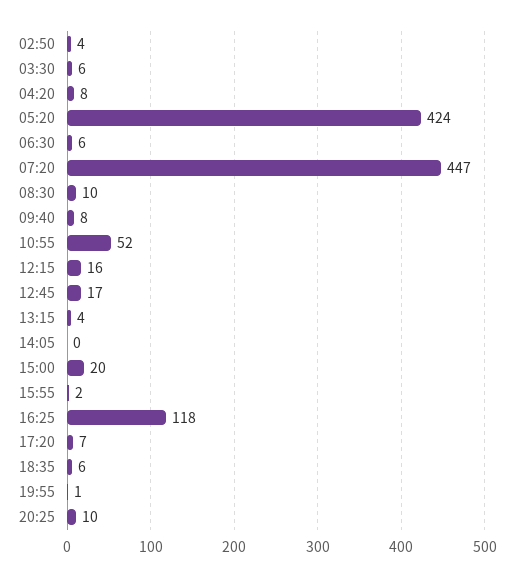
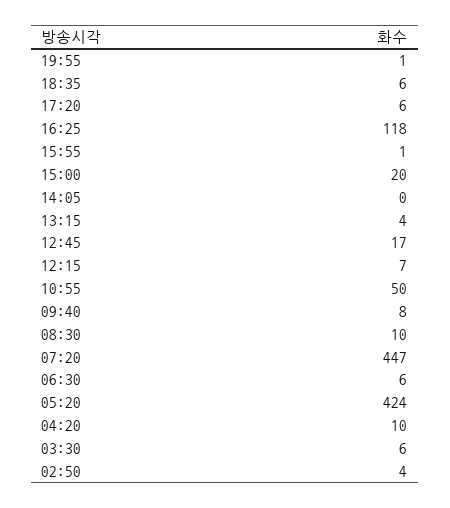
04:20: 8 -> 10
10:55: 52 -> 50
12:15: 16 -> 7
15:55: 2 -> 1
17:20: 7 -> 6
20:25: 10 -> none

